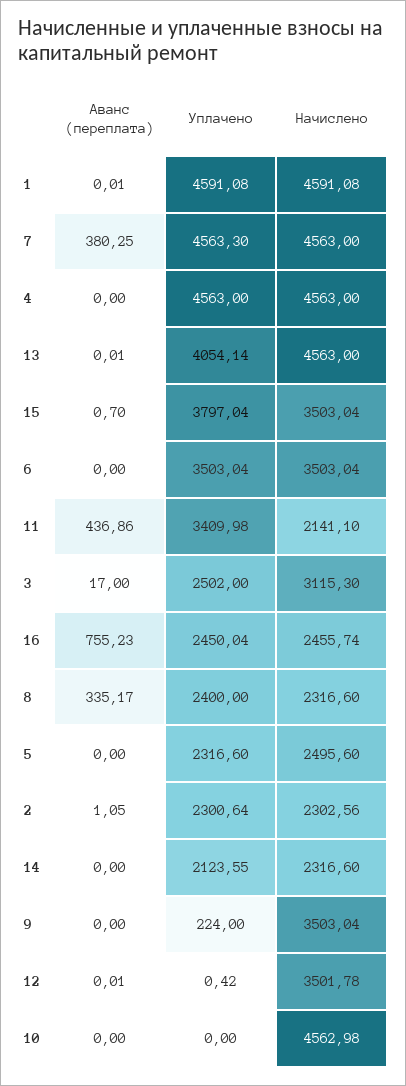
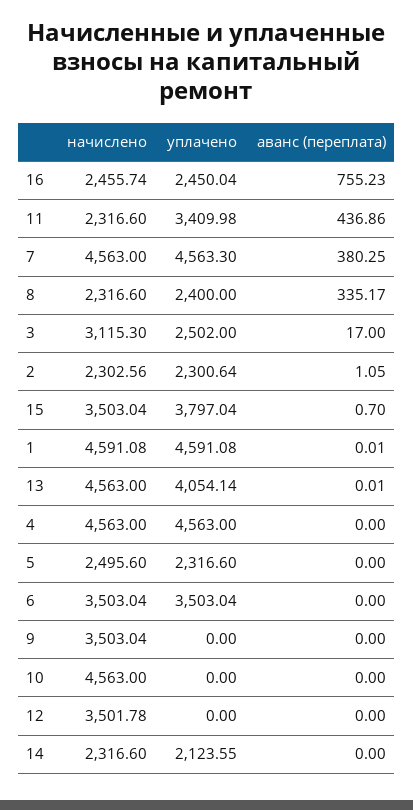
Начислено, 11: 2141.1 -> 2316.6
Уплачено, 9: 224 -> 0
Аванс (переплата), 12: 0.01 -> 0
Уплачено, 12: 0.42 -> 0
Начислено, 10: 4562.98 -> 4563

